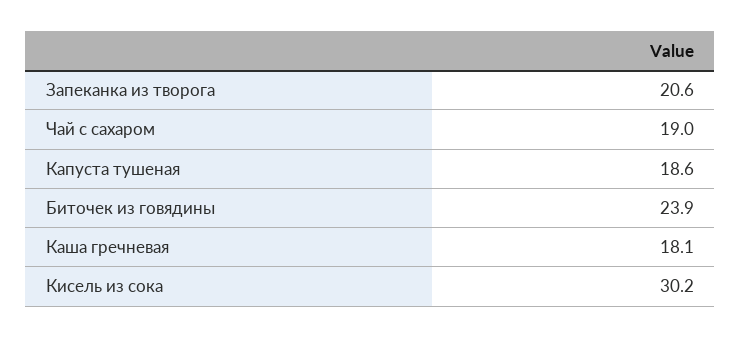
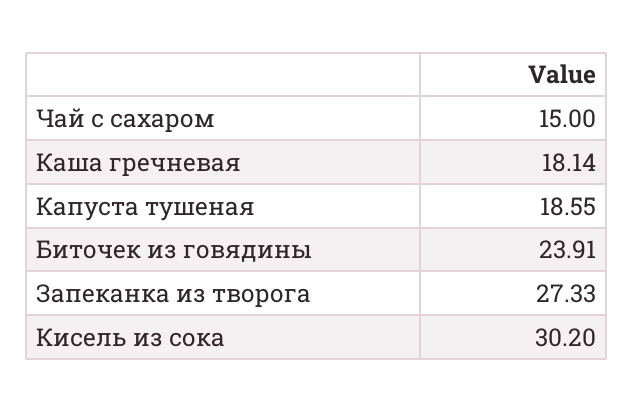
Запеканка из творога: 20.6 -> 27.33
Чай с сахаром: 19 -> 15

